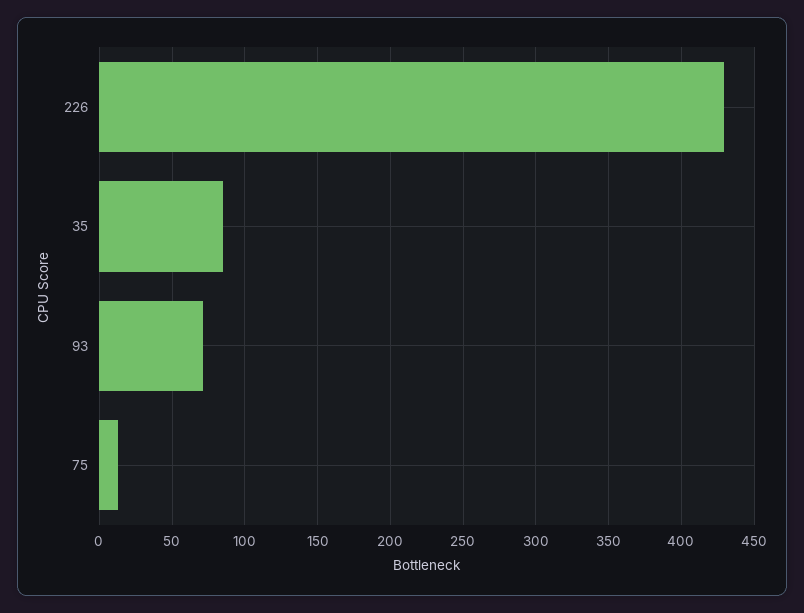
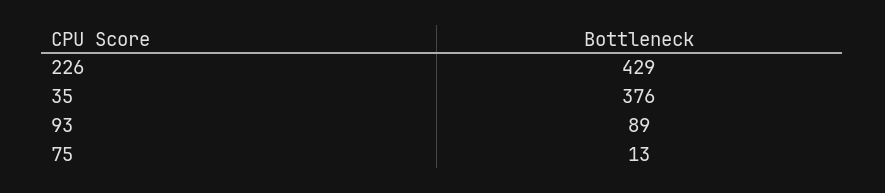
35: 85 -> 376
93: 70 -> 89

